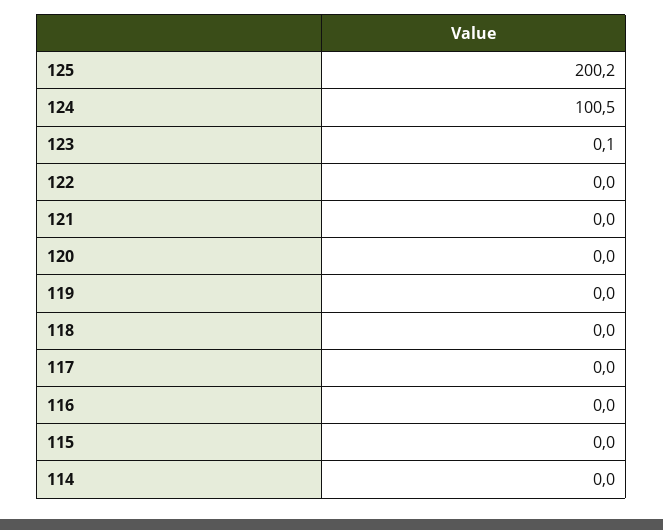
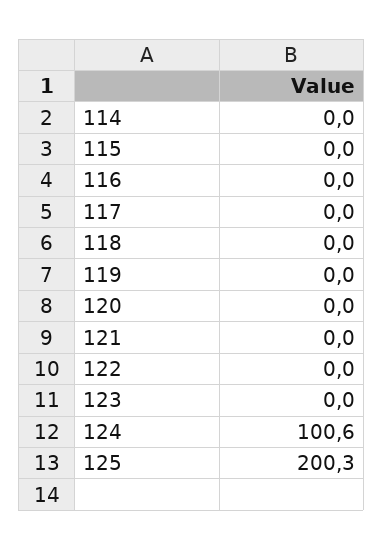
125: 200.2 -> 200.3
124: 100.5 -> 100.6
123: 0.1 -> 0

